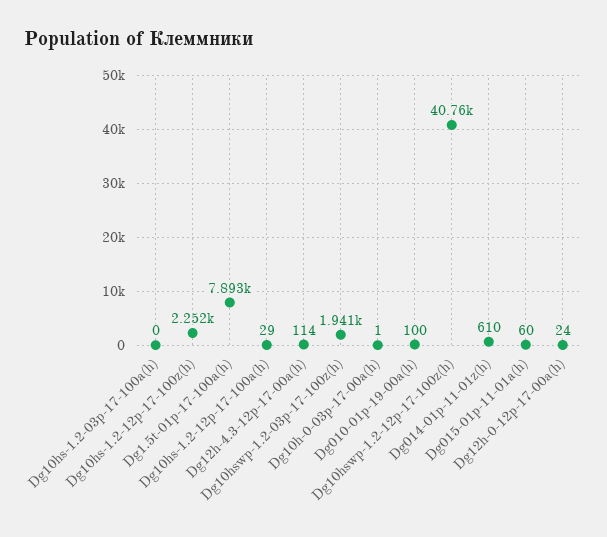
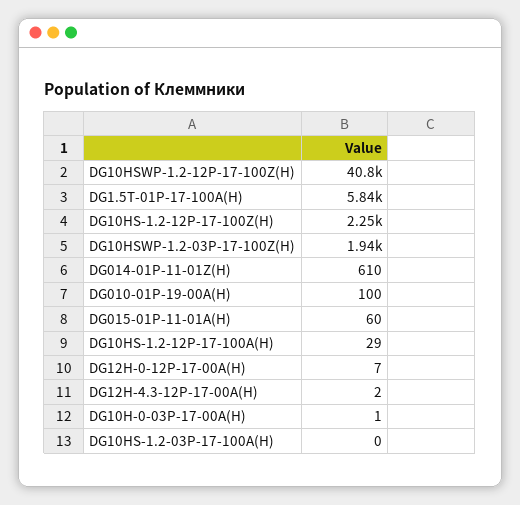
Dg1.5t-01p-17-100a(h): 7893 -> 5840
Dg12h-4.3-12p-17-00a(h): 114 -> 2
Dg12h-0-12p-17-00a(h): 24 -> 7

